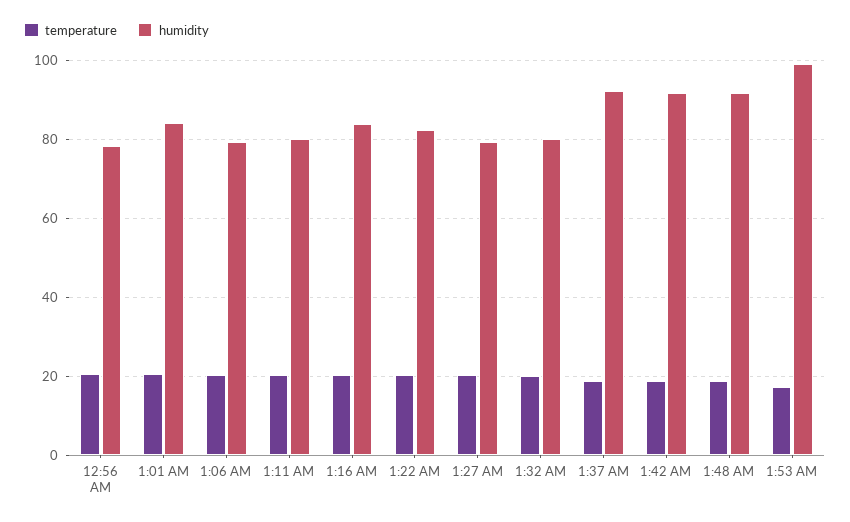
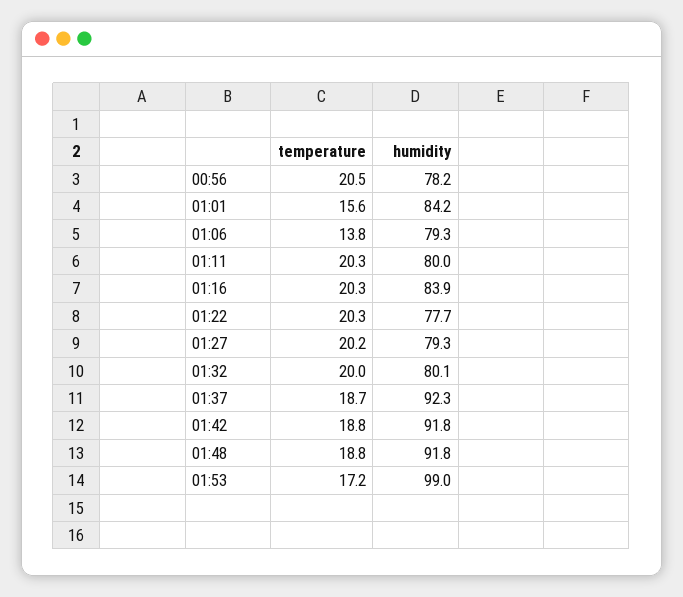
temperature, 1:01 AM: 20 -> 15.6
temperature, 1:06 AM: 20 -> 13.8
humidity, 1:22 AM: 82 -> 77.7

